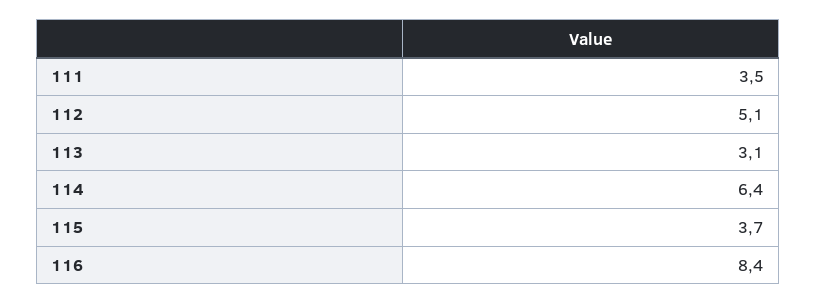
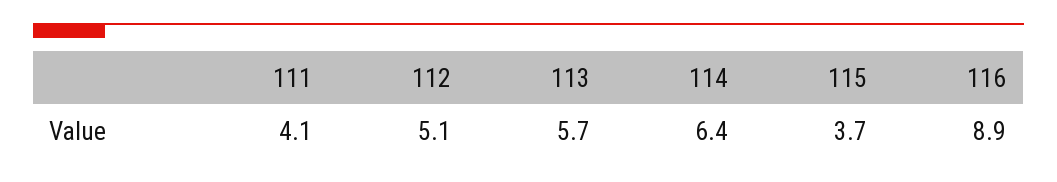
111: 3.5 -> 4.1
113: 3.1 -> 5.7
116: 8.4 -> 8.9

